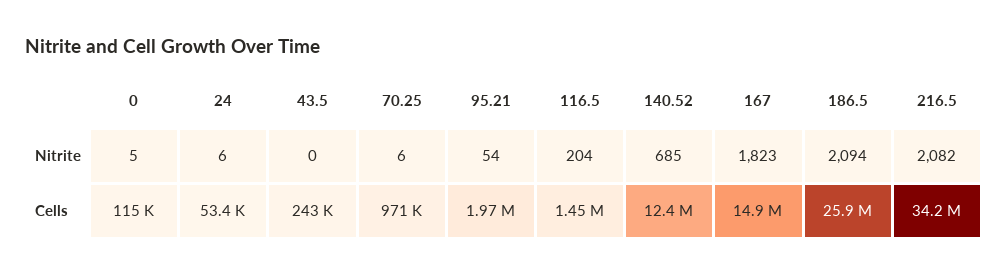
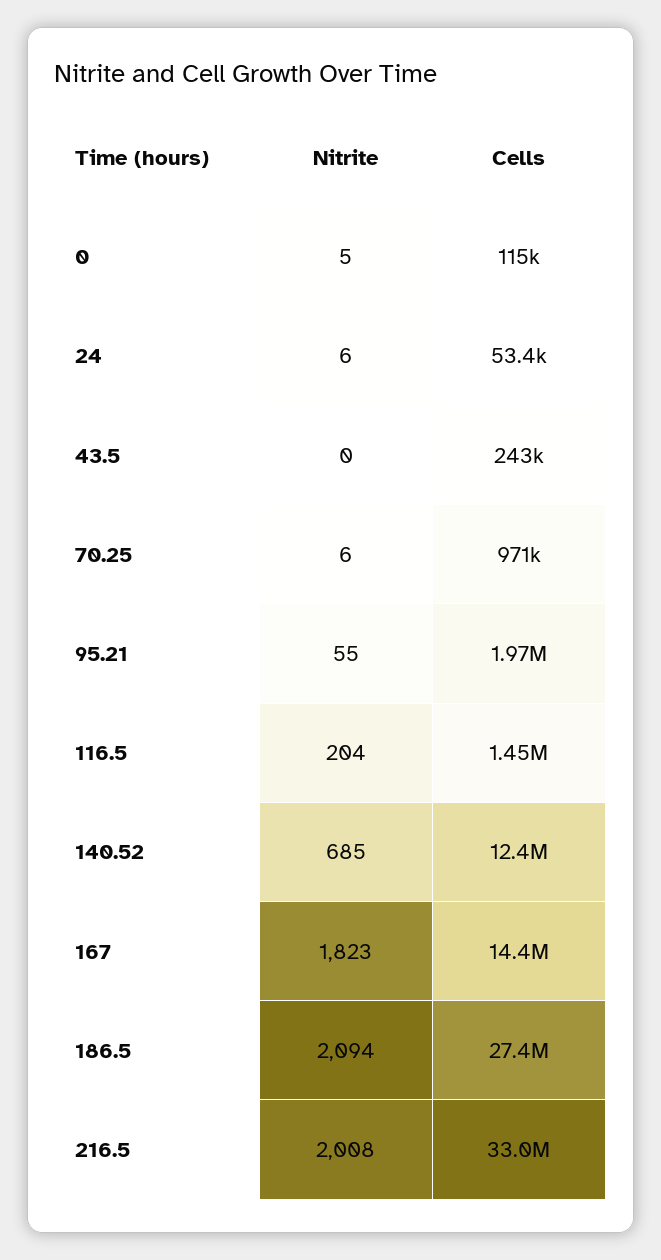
95.21, Nitrite: 54 -> 55
216.5, Nitrite: 2082 -> 2008
167, Cells: 14900000 -> 14400000
186.5, Cells: 25900000 -> 27400000
216.5, Cells: 34200000 -> 33000000

